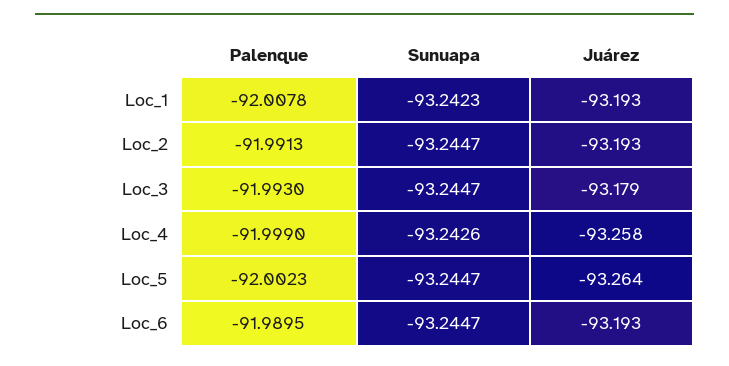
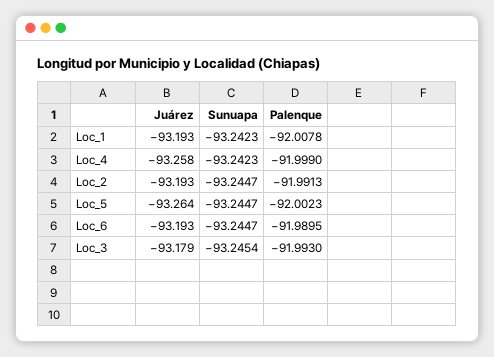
Sunuapa, Loc_3: -93.2447 -> -93.2454
Sunuapa, Loc_4: -93.2426 -> -93.2423

